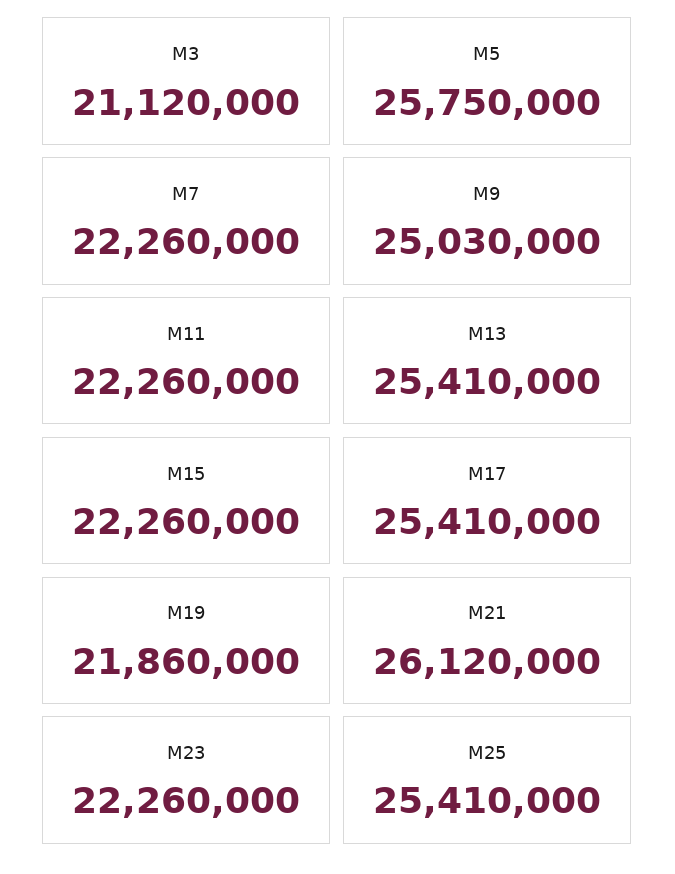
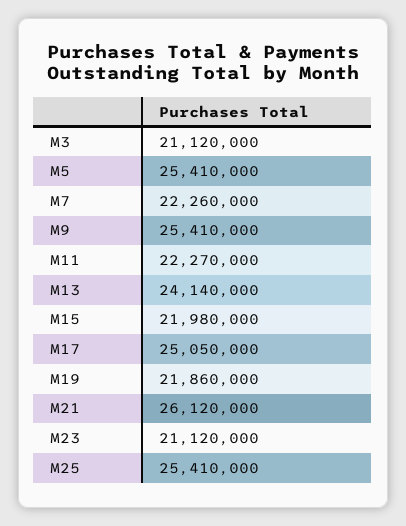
M5: 25750000 -> 25410000
M9: 25030000 -> 25410000
M11: 22260000 -> 22270000
M13: 25410000 -> 24140000
M15: 22260000 -> 21980000
M17: 25410000 -> 25050000
M23: 22260000 -> 21120000

